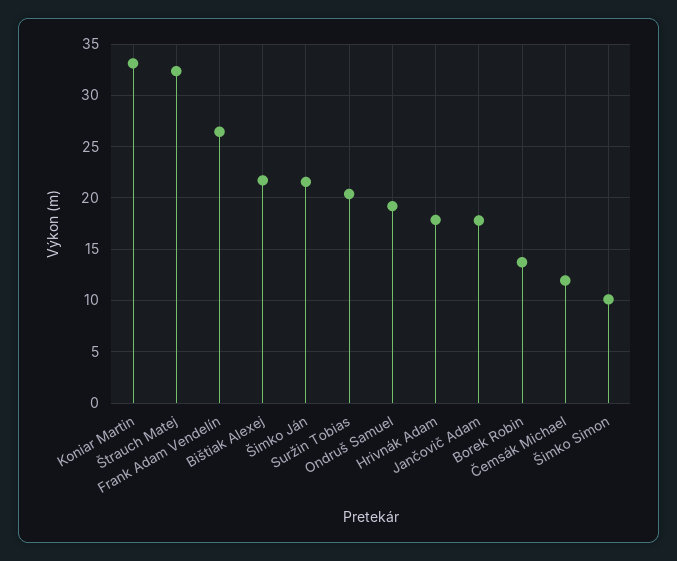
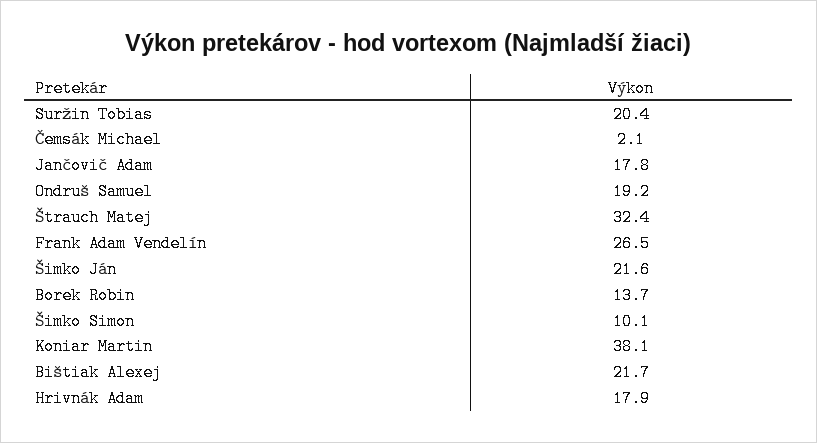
Koniar Martin: 33 -> 38.1
Čemsák Michael: 12 -> 2.1

